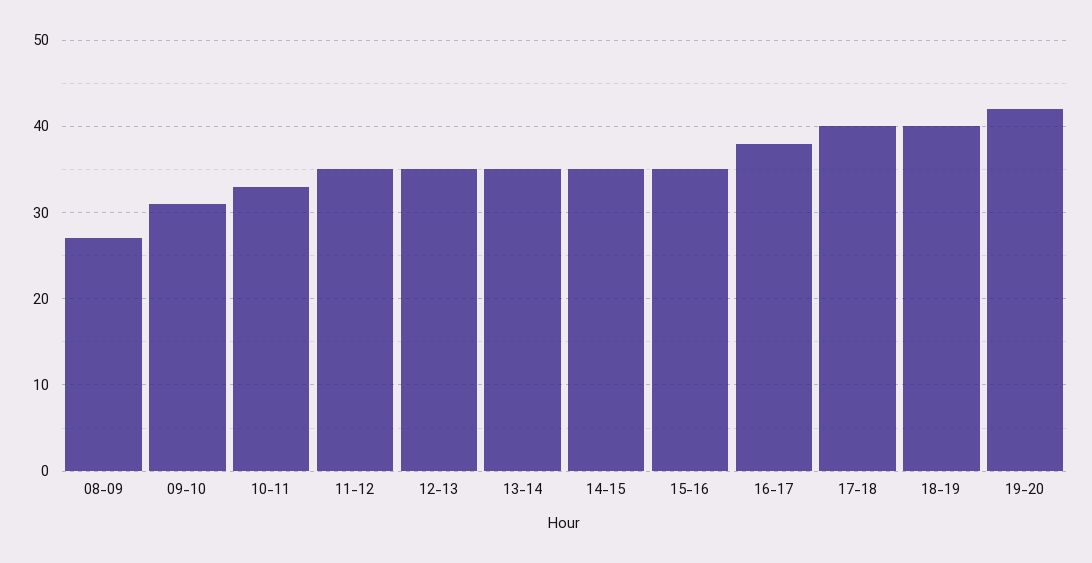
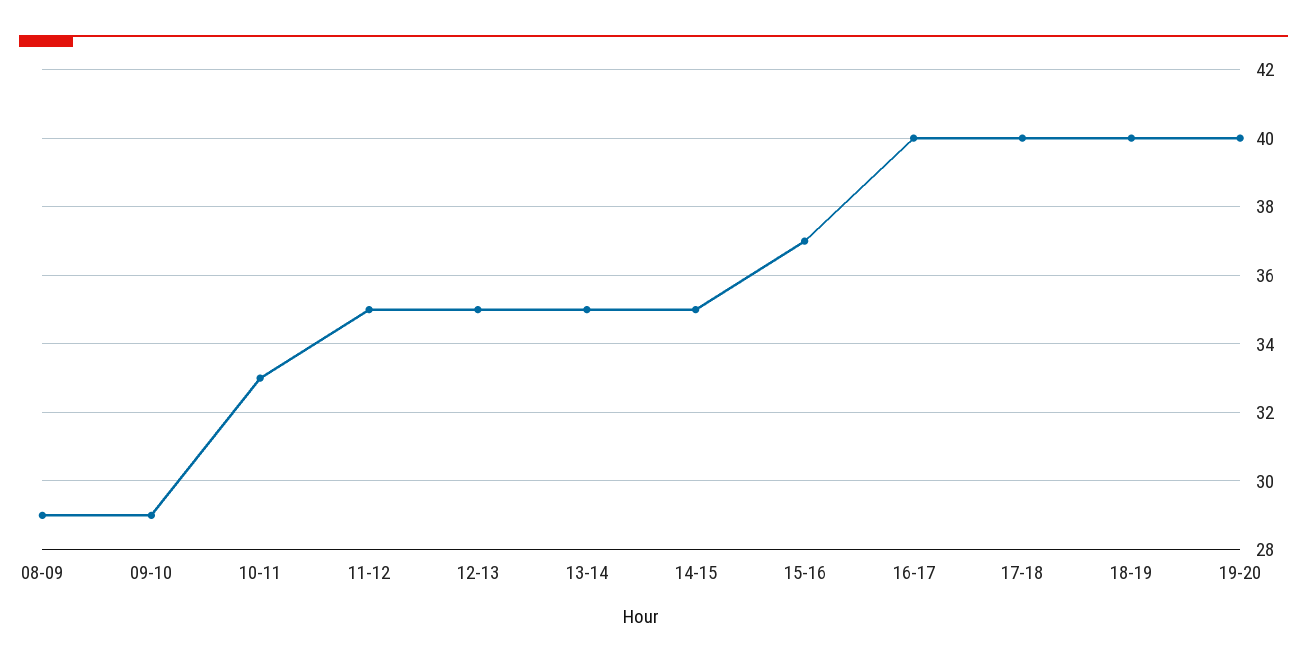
08-09: 27 -> 29
09-10: 31 -> 29
15-16: 35 -> 37
16-17: 38 -> 40
19-20: 42 -> 40

